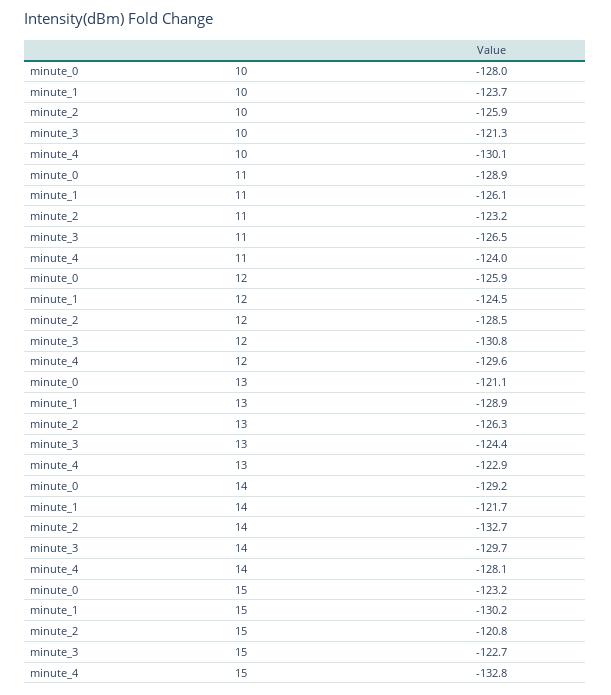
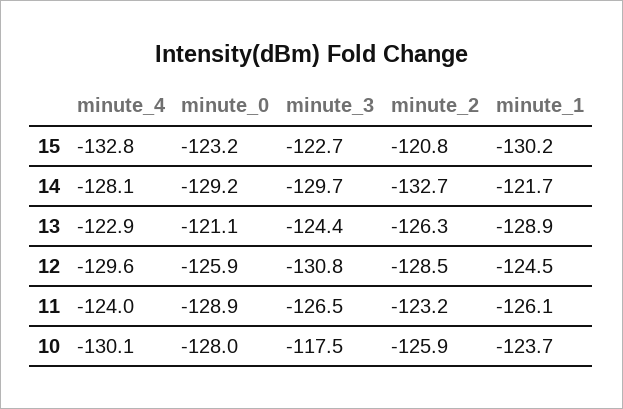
minute_3, 10: -121.3 -> -117.5

